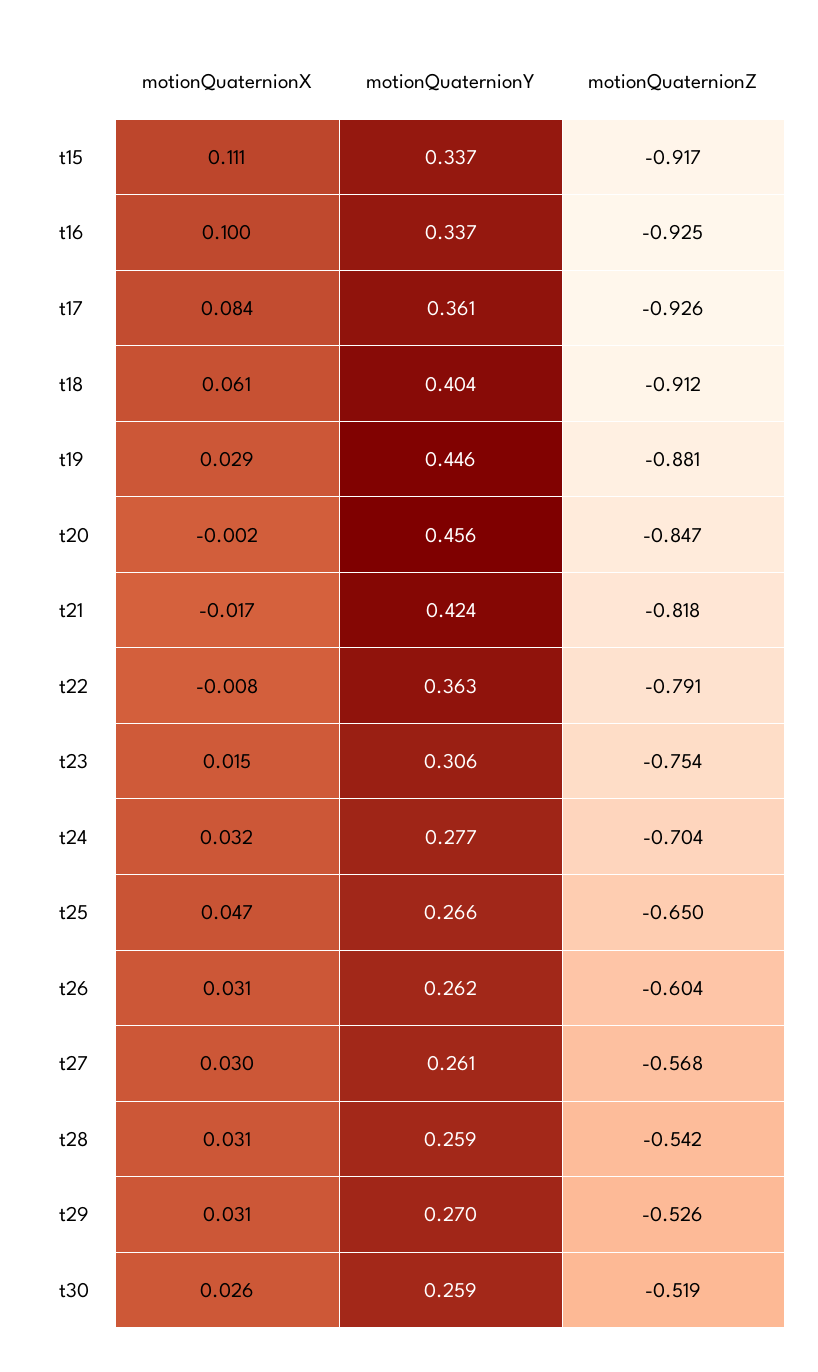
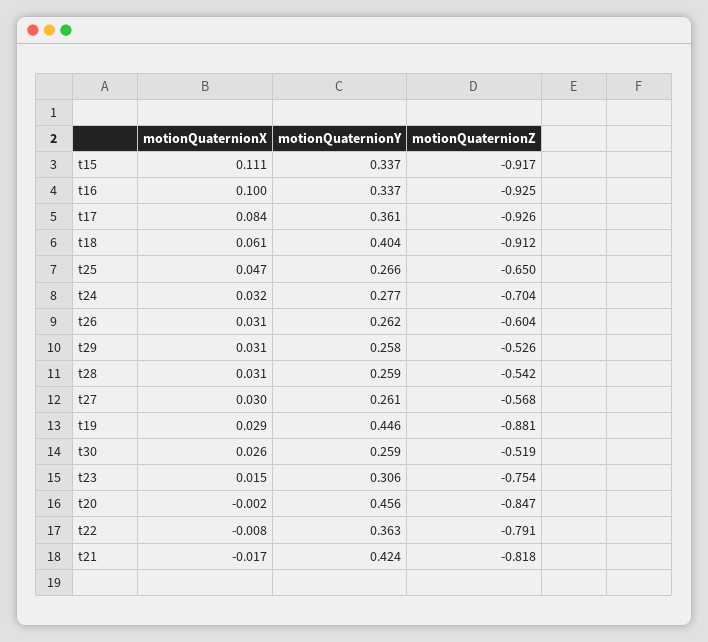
motionQuaternionY, t29: 0.27 -> 0.258

